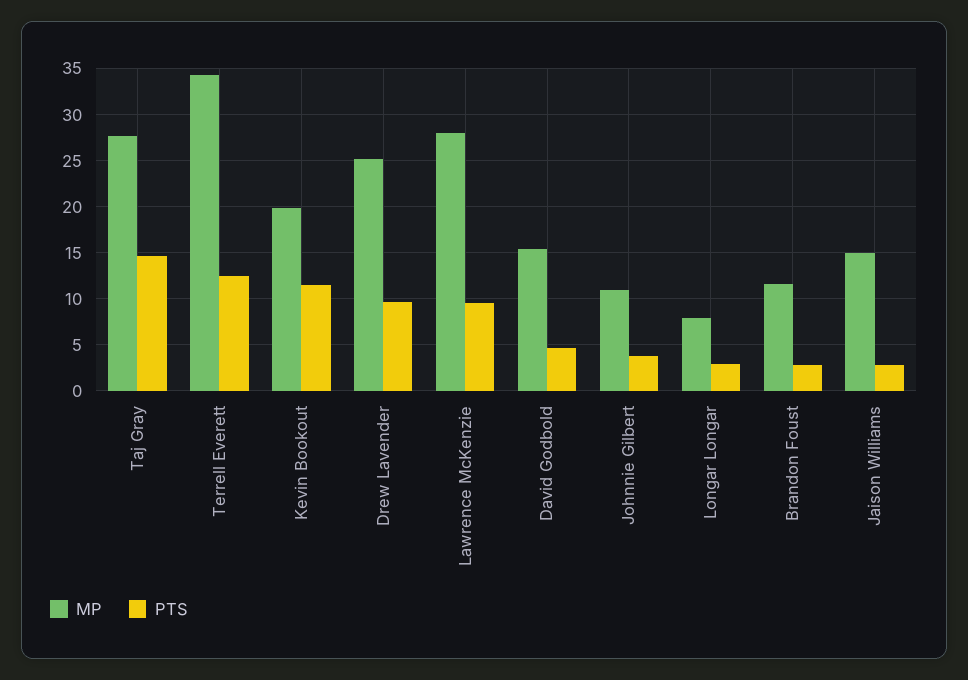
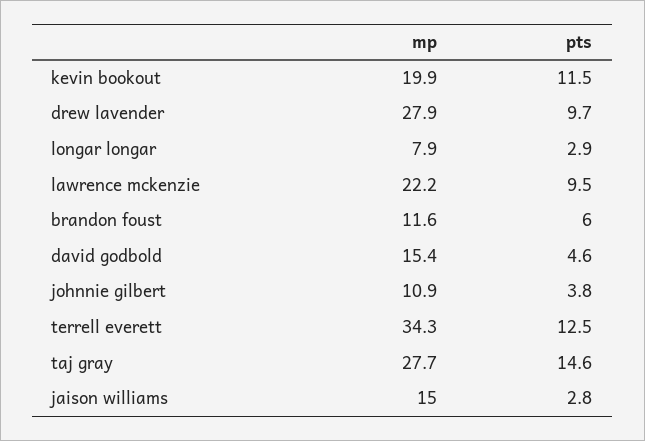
MP, Drew Lavender: 25 -> 27.9
MP, Lawrence McKenzie: 28 -> 22.2
PTS, Brandon Foust: 3 -> 6

